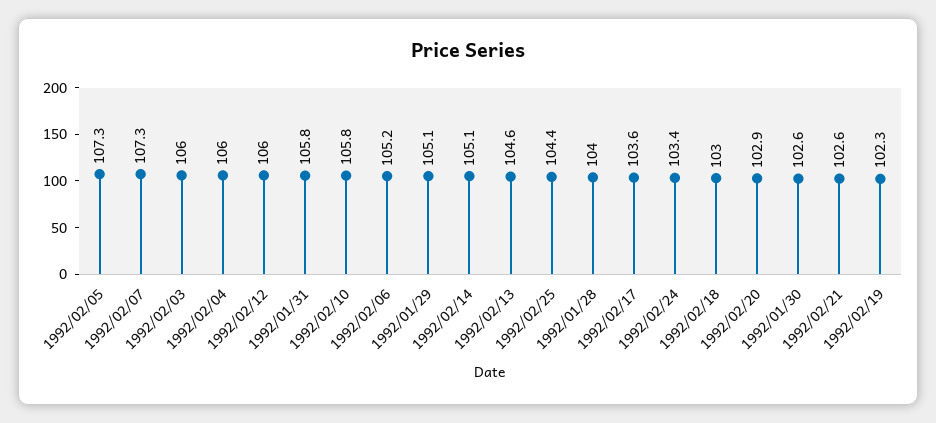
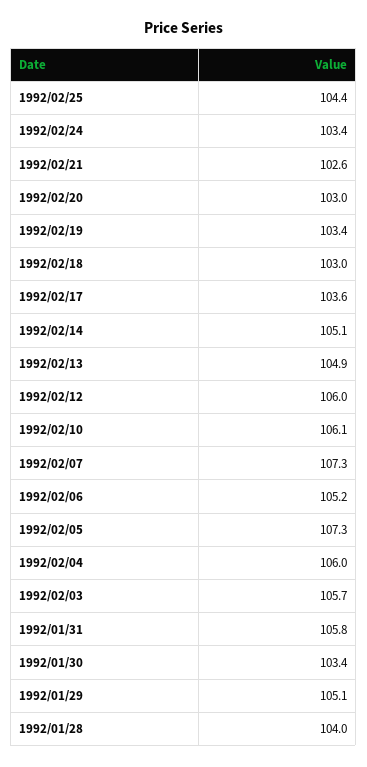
1992/02/03: 106 -> 105.7
1992/02/10: 105.8 -> 106.1
1992/02/13: 104.6 -> 104.9
1992/02/20: 102.9 -> 103
1992/01/30: 102.6 -> 103.4
1992/02/19: 102.3 -> 103.4

